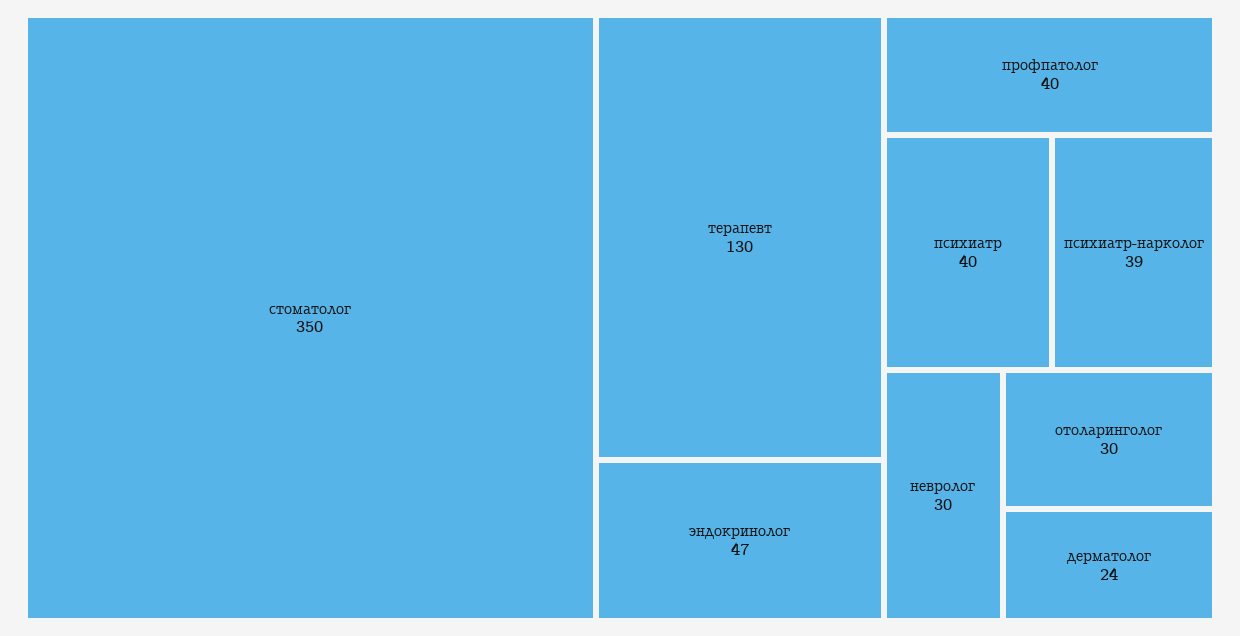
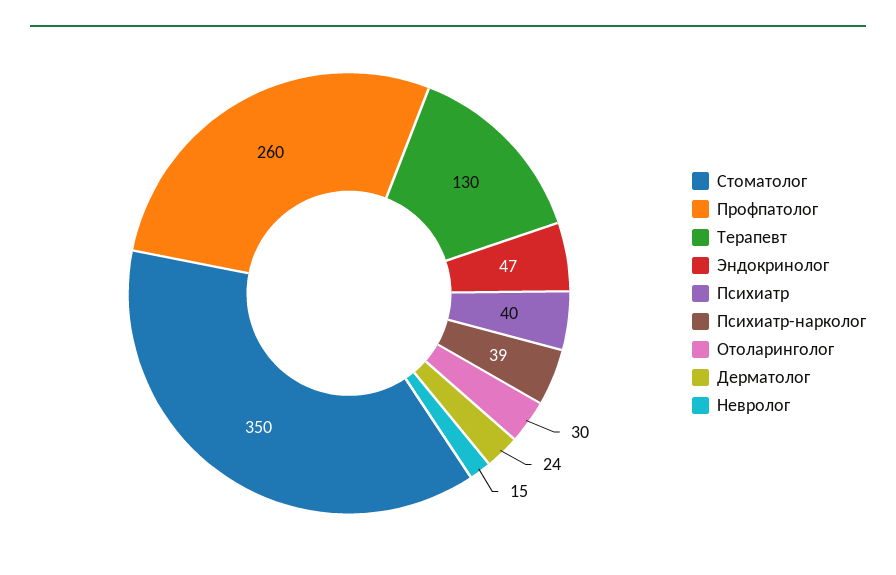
профпатолог: 40 -> 260
невролог: 30 -> 15

